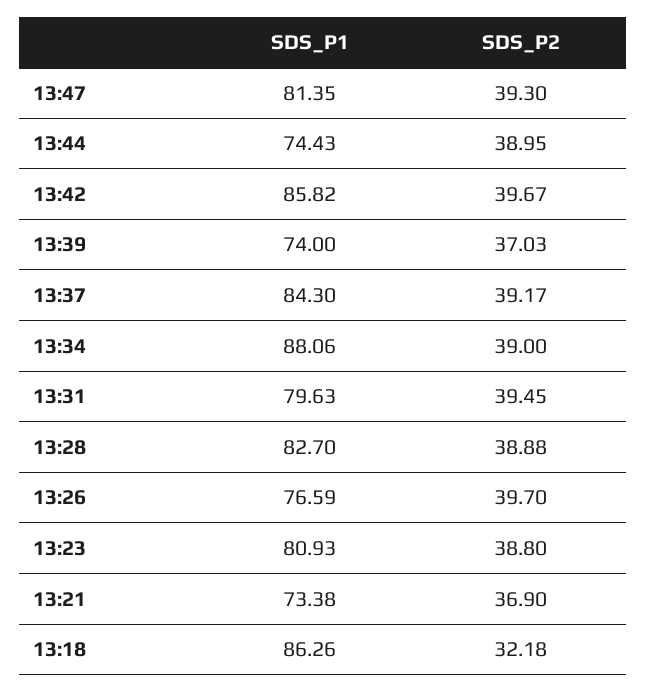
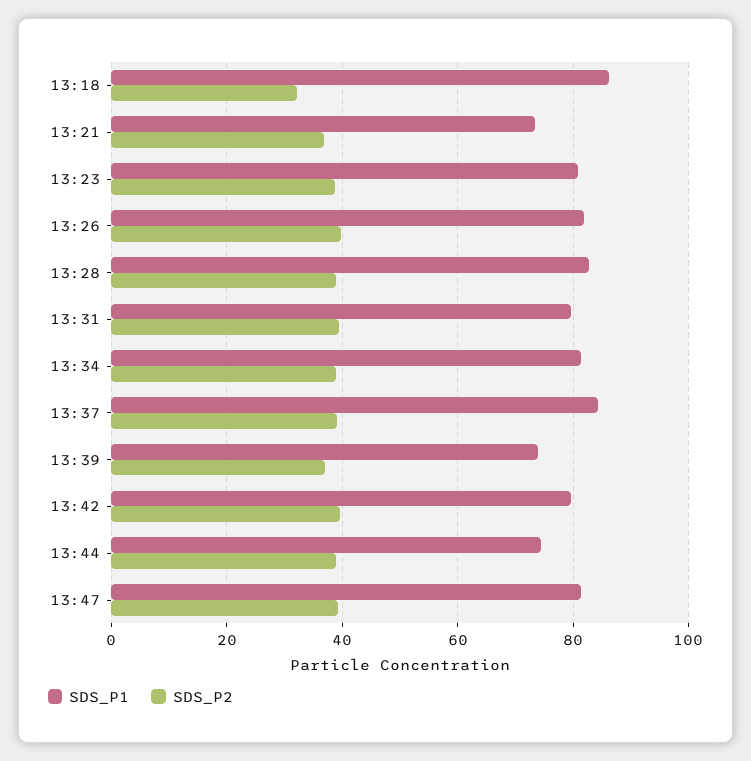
SDS_P1, 13:42: 85.82 -> 80
SDS_P1, 13:34: 88.06 -> 82
SDS_P1, 13:26: 76.59 -> 82

